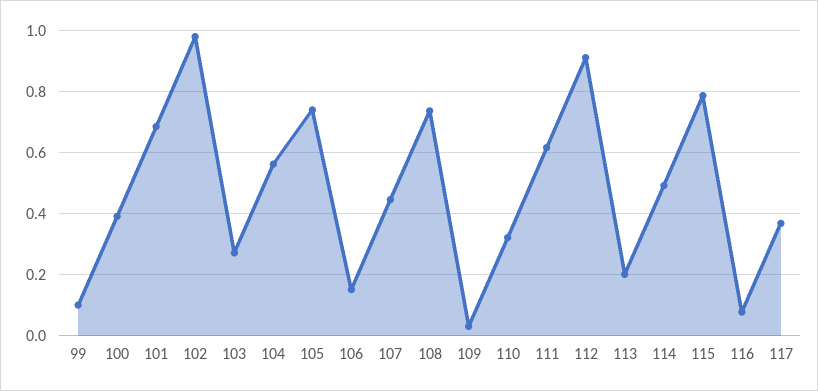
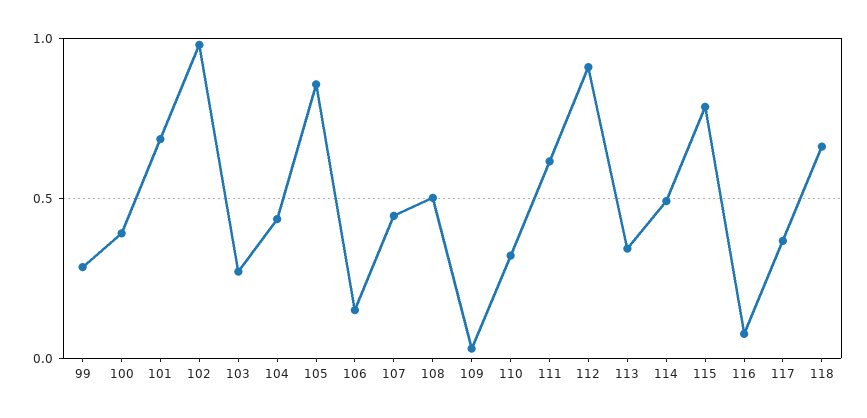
99: 0.1 -> 0.3
104: 0.56 -> 0.45
105: 0.74 -> 0.85
108: 0.74 -> 0.5
113: 0.2 -> 0.35
118: none -> 0.65

